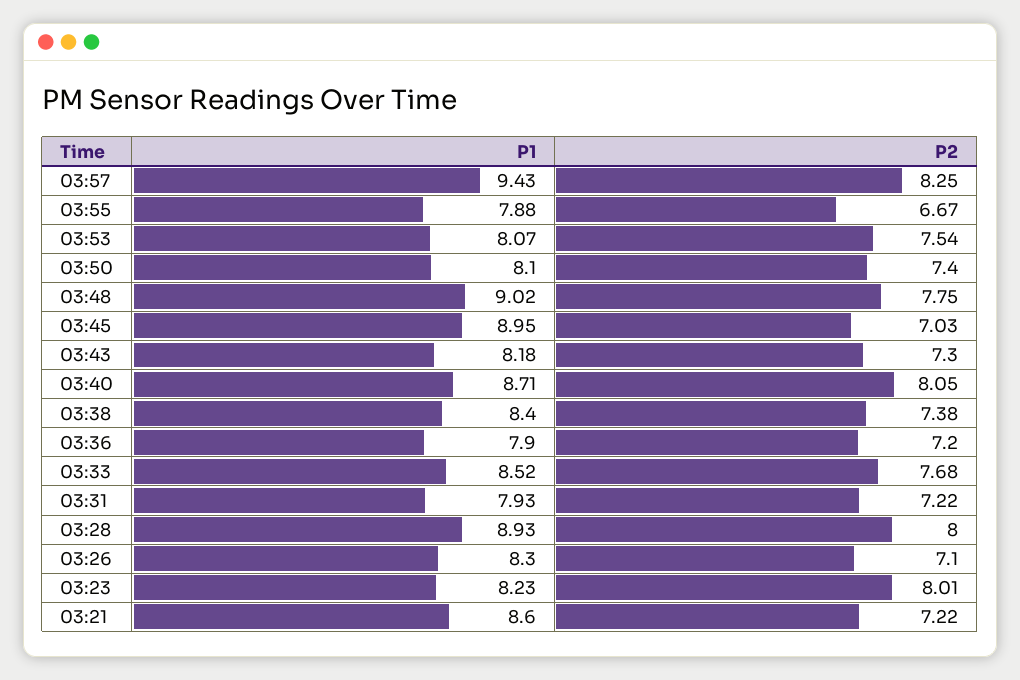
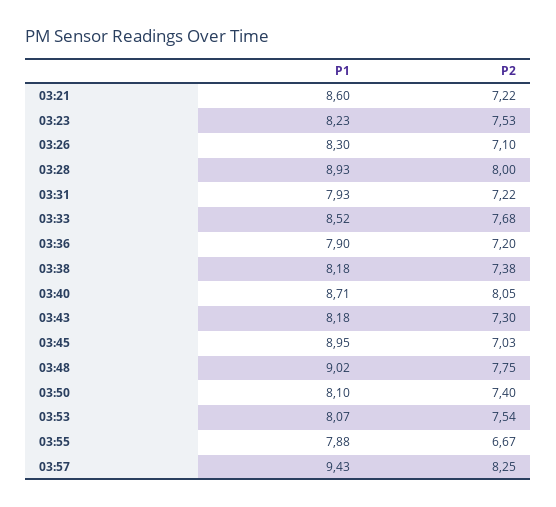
P1, 03:38: 8.4 -> 8.18
P2, 03:23: 8.01 -> 7.53

